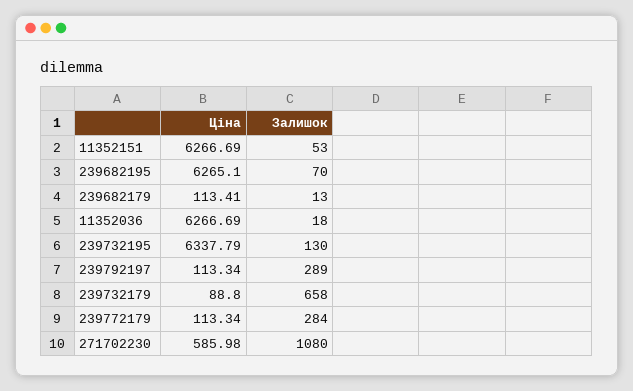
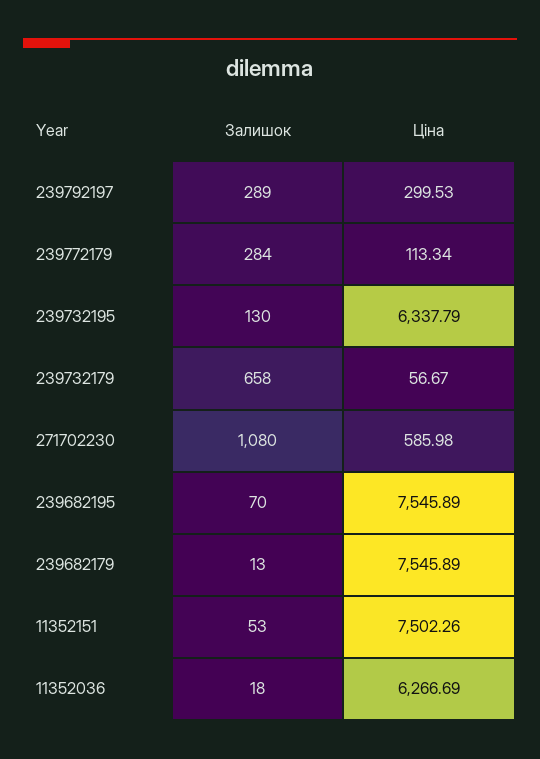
Ціна, 11352151: 6266.69 -> 7502.26
Ціна, 239682195: 6265.1 -> 7545.89
Ціна, 239682179: 113.41 -> 7545.89
Ціна, 239792197: 113.34 -> 299.53
Ціна, 239732179: 88.8 -> 56.67

